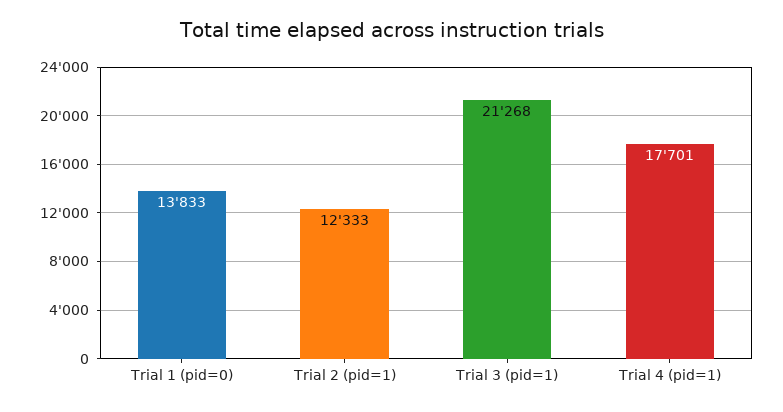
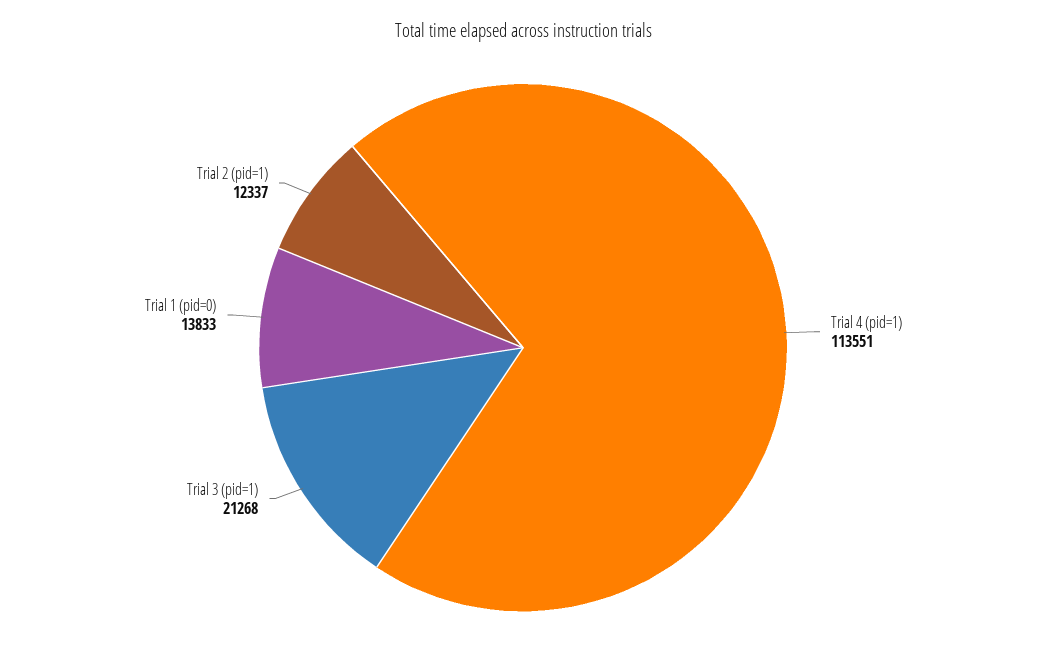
Trial 2 (pid=1): 12333 -> 12337
Trial 4 (pid=1): 17701 -> 113551

